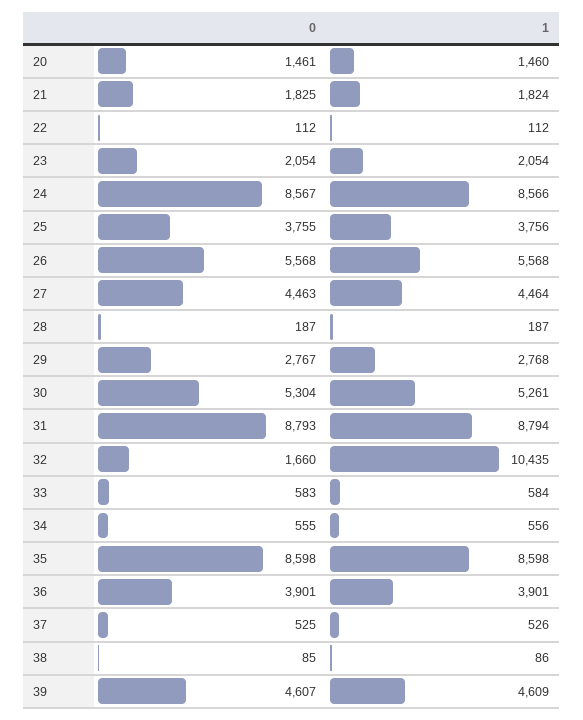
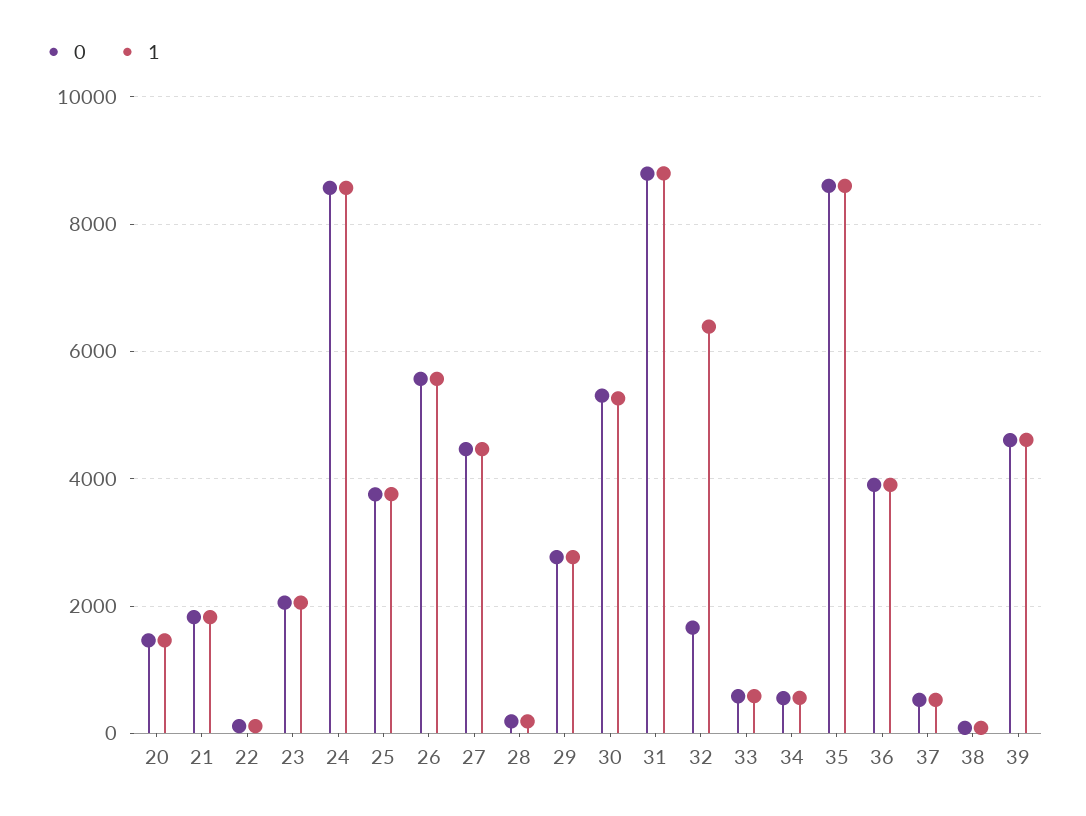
1, 32: 10435 -> 6400

